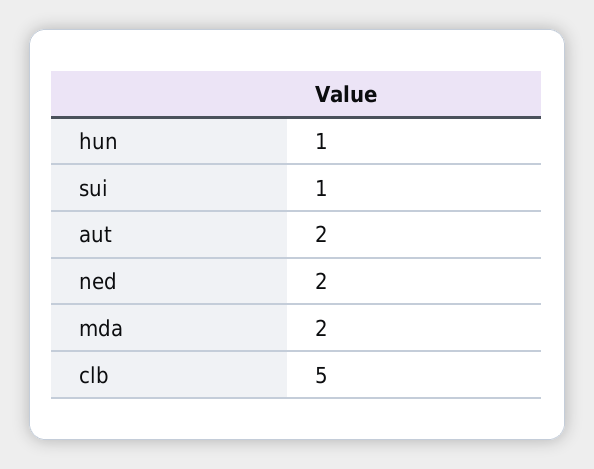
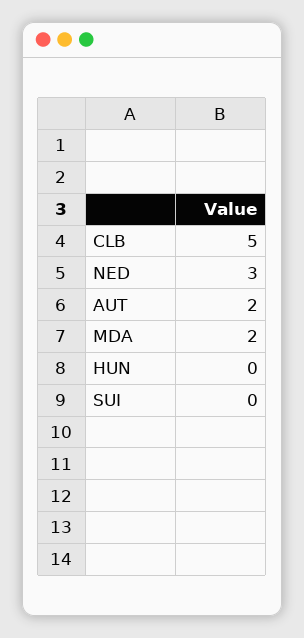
hun: 1 -> 0
sui: 1 -> 0
ned: 2 -> 3

